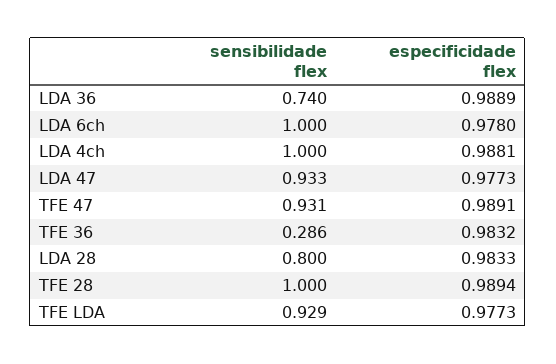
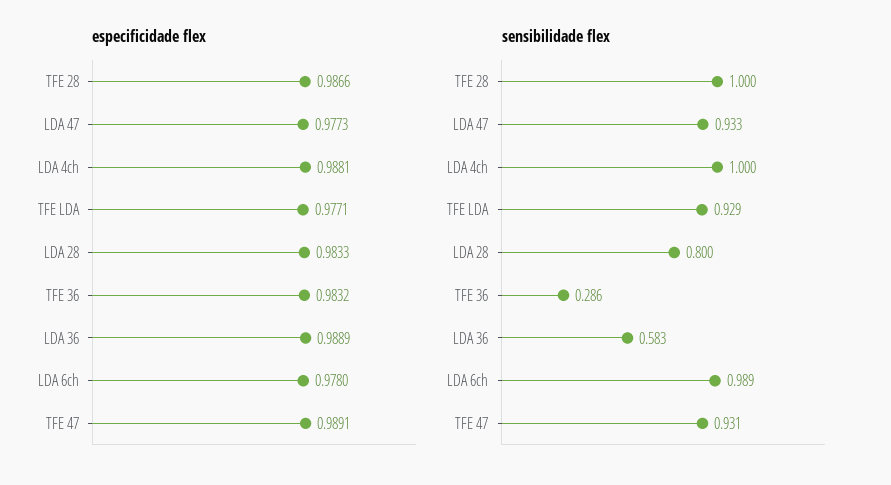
sensibilidade flex, LDA 36: 0.74 -> 0.583
sensibilidade flex, LDA 6ch: 1 -> 0.989
especificidade flex, TFE 28: 0.9894 -> 0.9866
especificidade flex, TFE LDA: 0.9773 -> 0.9771

